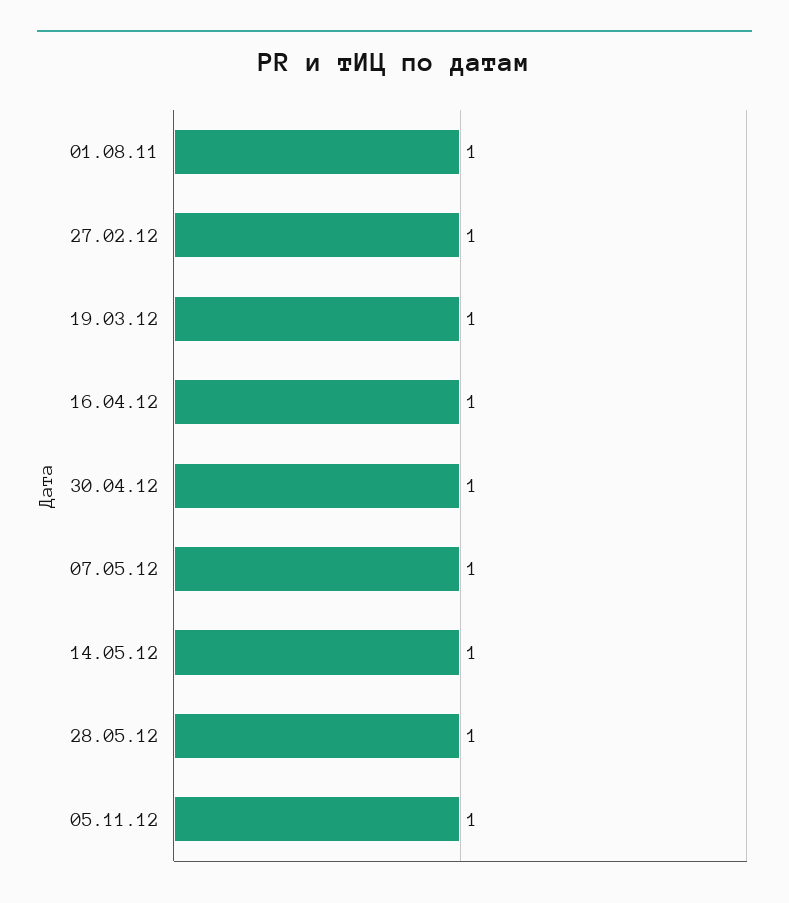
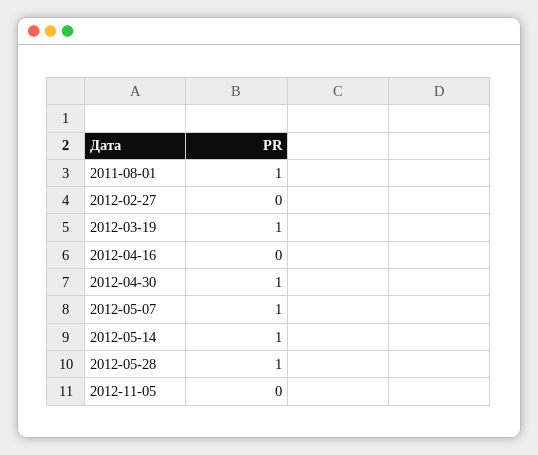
27.02.12: 1 -> 0
16.04.12: 1 -> 0
05.11.12: 1 -> 0

